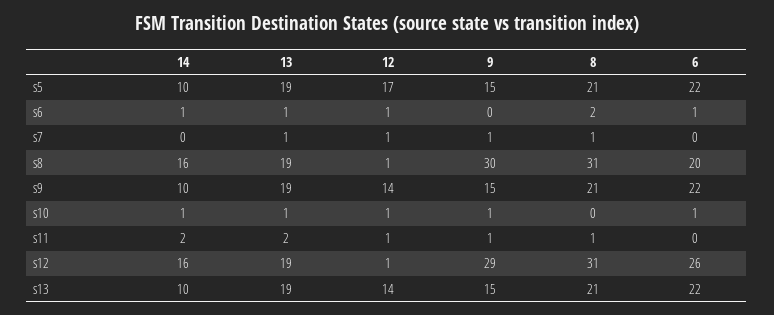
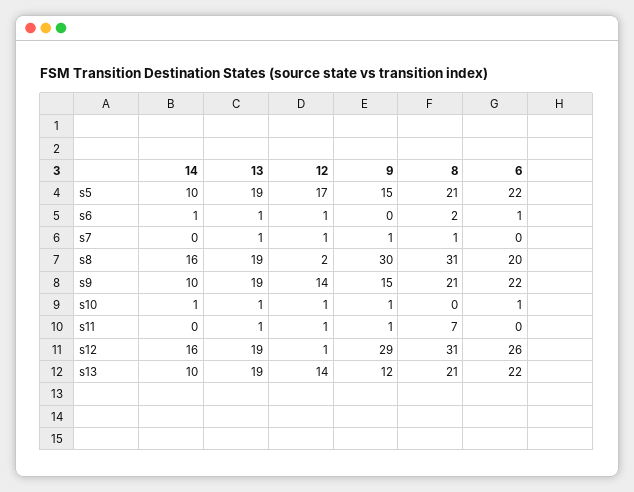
12, s8: 1 -> 2
14, s11: 2 -> 0
13, s11: 2 -> 1
8, s11: 1 -> 7
9, s13: 15 -> 12

